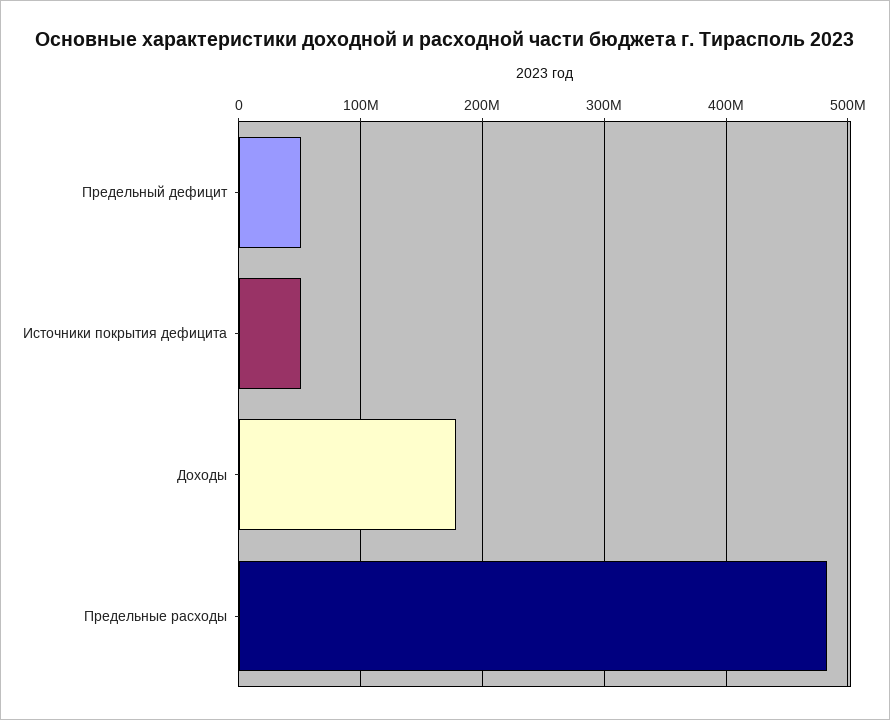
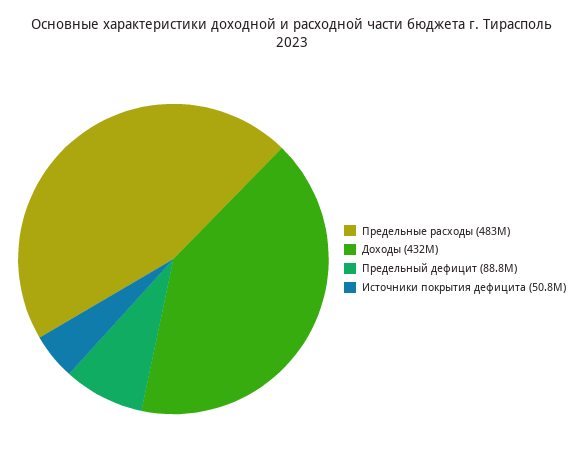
Предельный дефицит: 50000000 -> 88800000
Доходы: 180000000 -> 432000000

